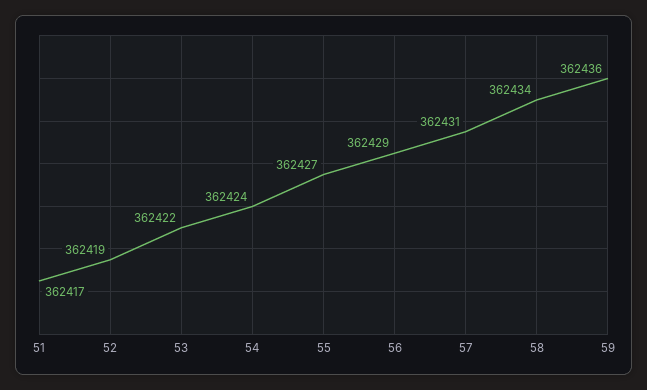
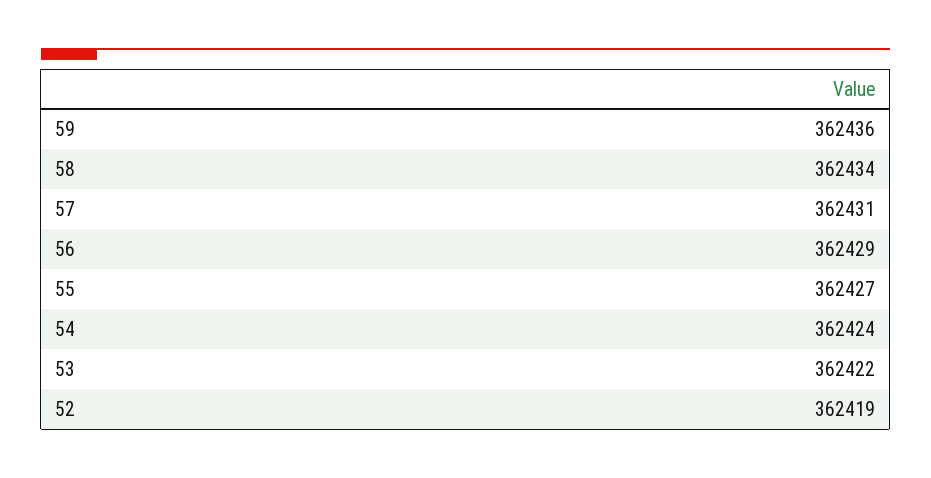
51: 362417 -> none

